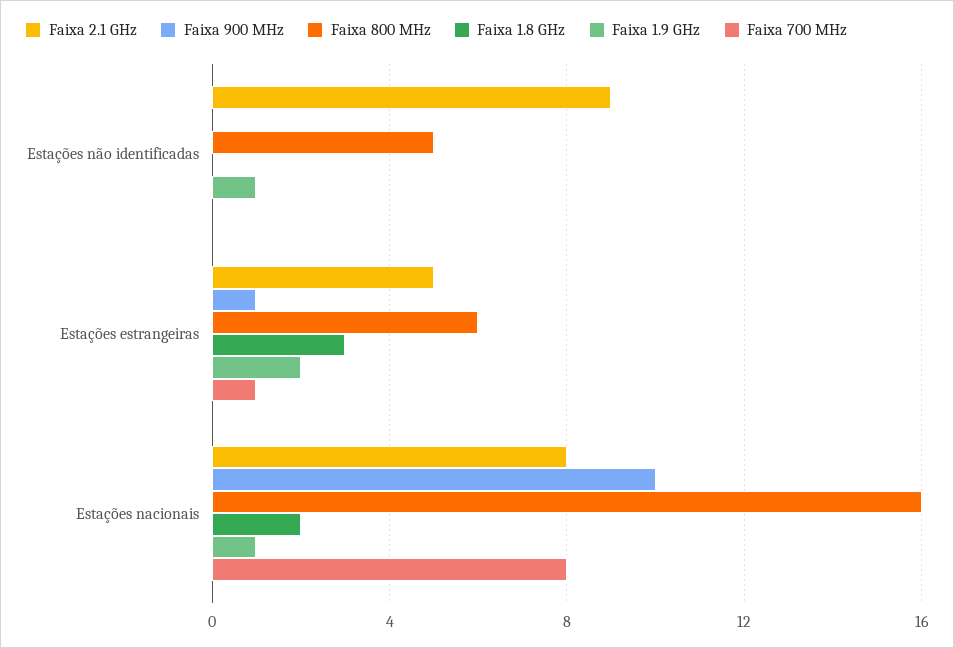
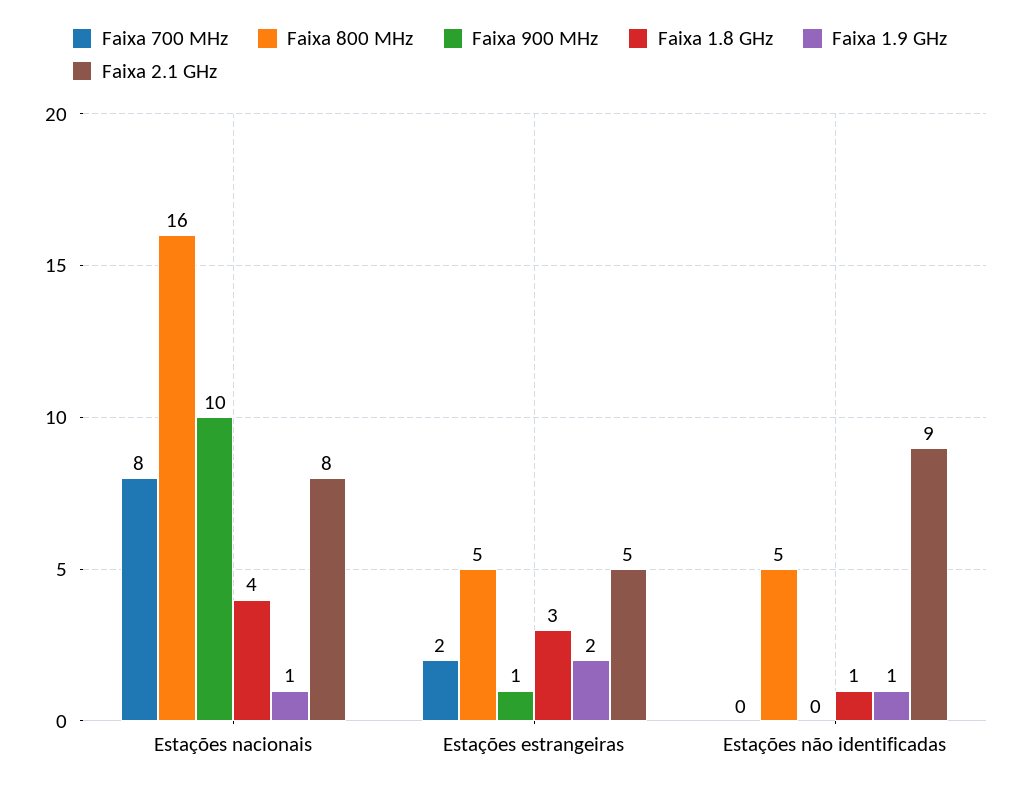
Faixa 1.8 GHz, Estações não identificadas: 0 -> 1
Faixa 800 MHz, Estações estrangeiras: 6 -> 5
Faixa 700 MHz, Estações estrangeiras: 1 -> 2
Faixa 1.8 GHz, Estações nacionais: 2 -> 4

